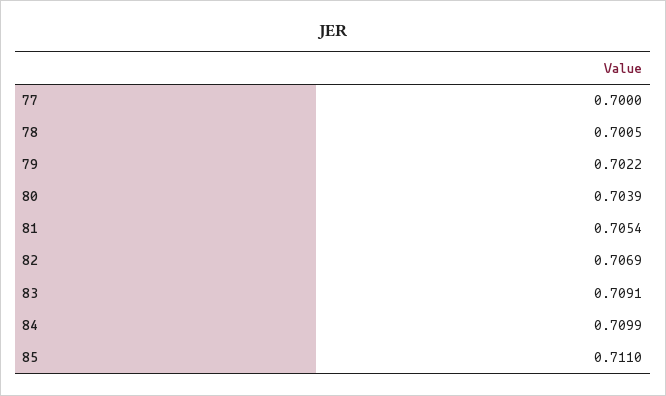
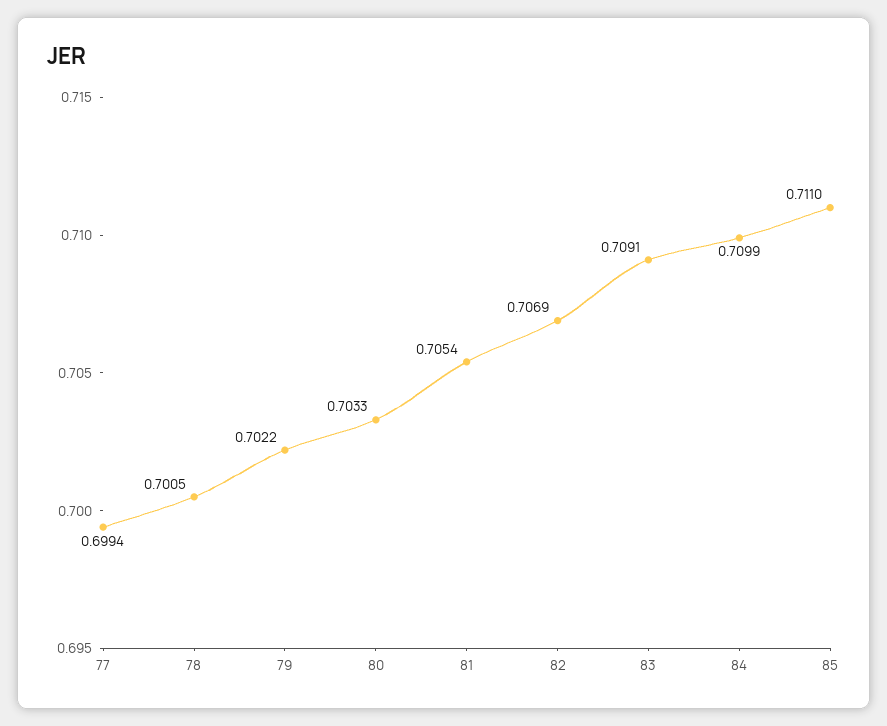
77: 0.7 -> 0.6994
80: 0.7039 -> 0.7033

